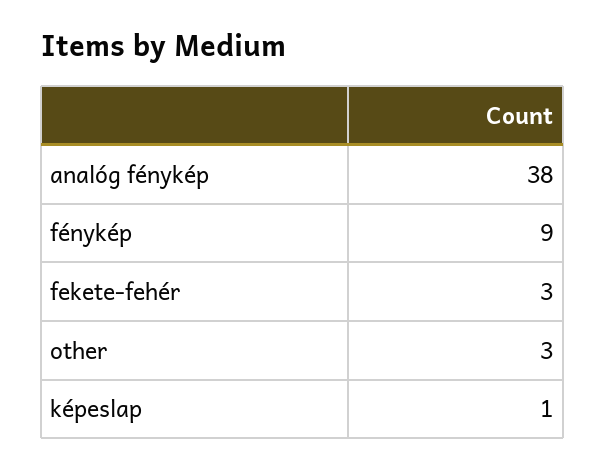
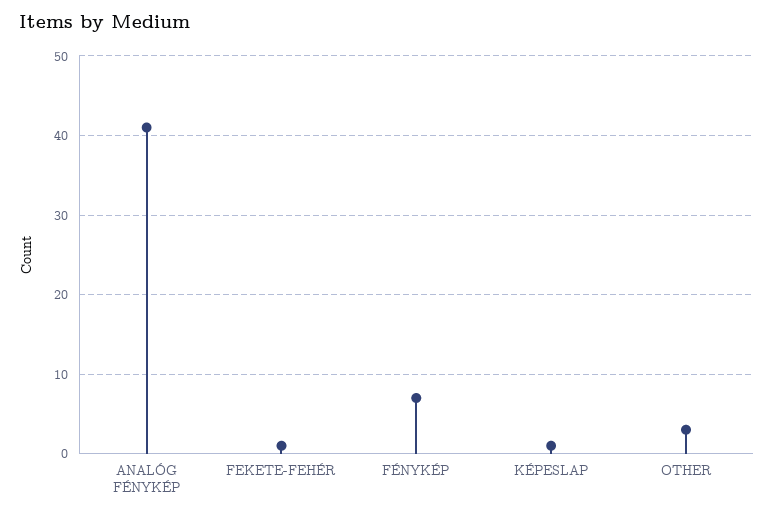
analóg fénykép: 38 -> 41
fénykép: 9 -> 7
fekete-fehér: 3 -> 1

